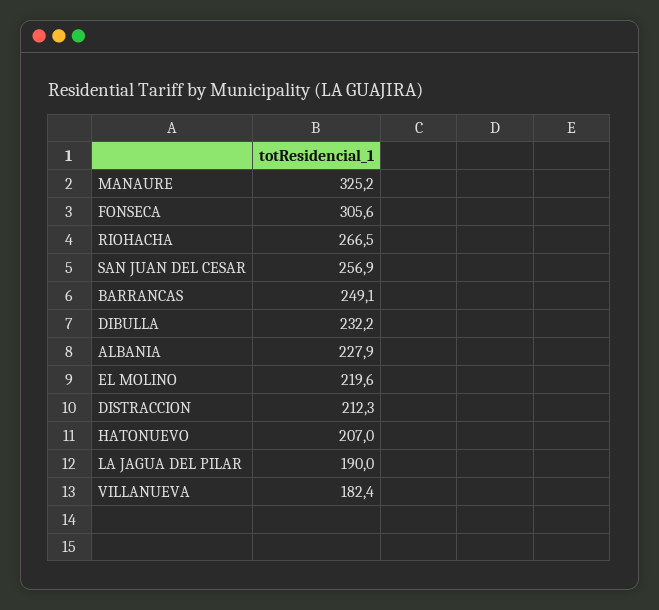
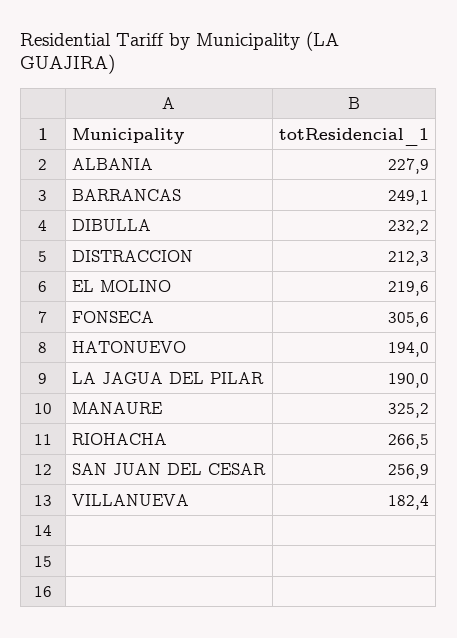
HATONUEVO: 207 -> 194

